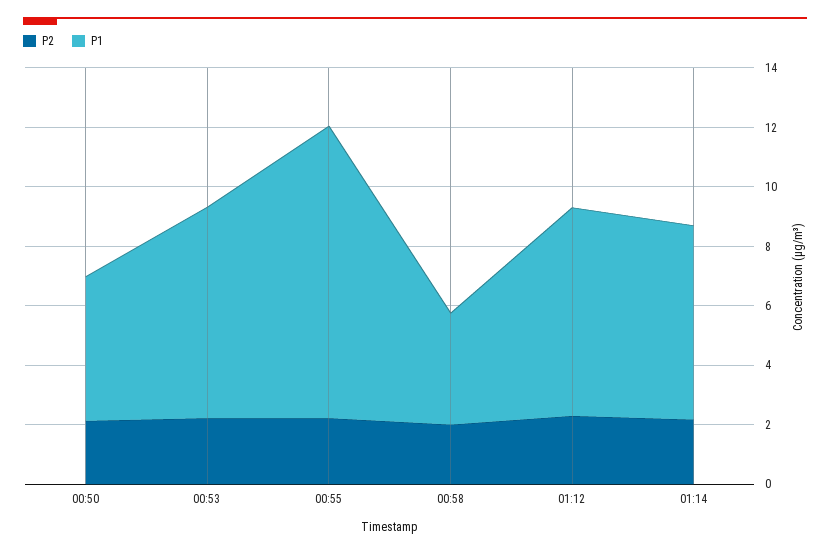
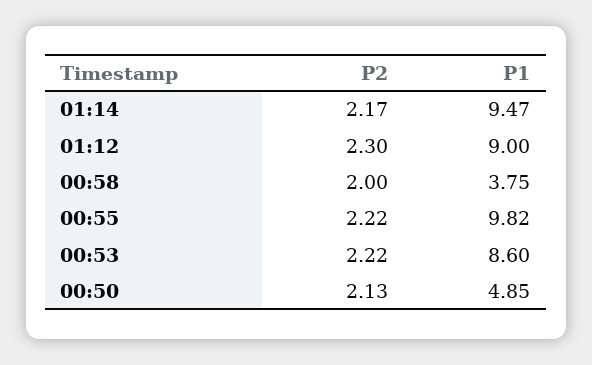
P1, 00:53: 7 -> 8.6
P1, 01:12: 7 -> 9
P1, 01:14: 6.5 -> 9.47

